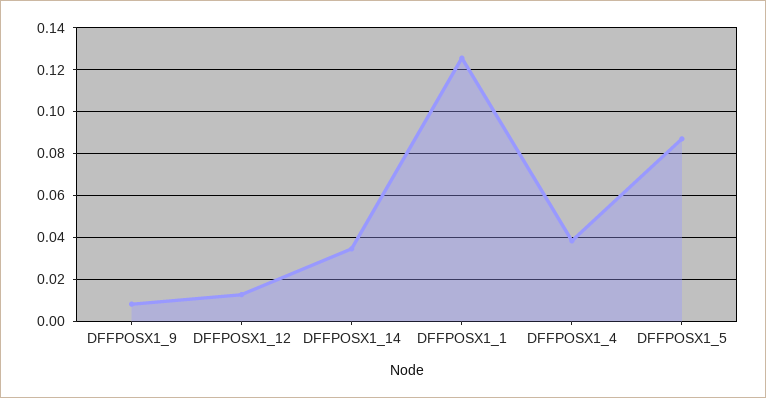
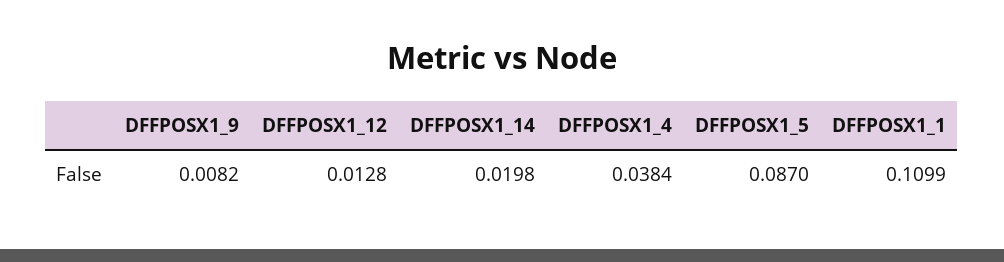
DFFPOSX1_14: 0.035 -> 0.0198
DFFPOSX1_1: 0.125 -> 0.1099

